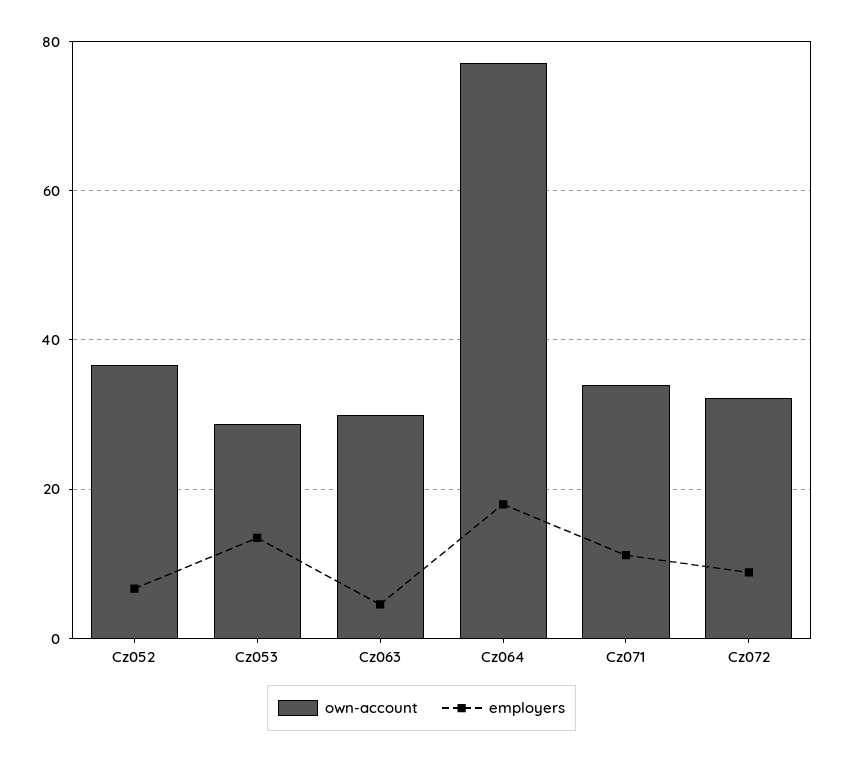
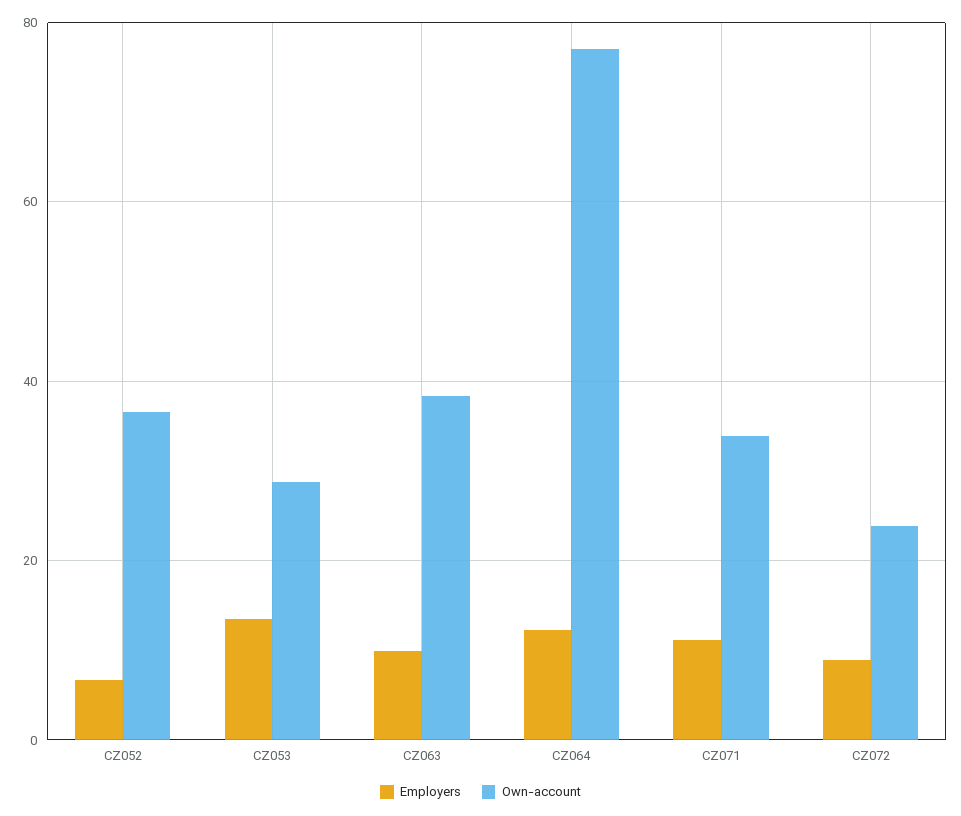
own-account, Cz063: 30 -> 38
employers, Cz063: 4 -> 10
employers, Cz064: 18 -> 12
own-account, Cz072: 32 -> 24

